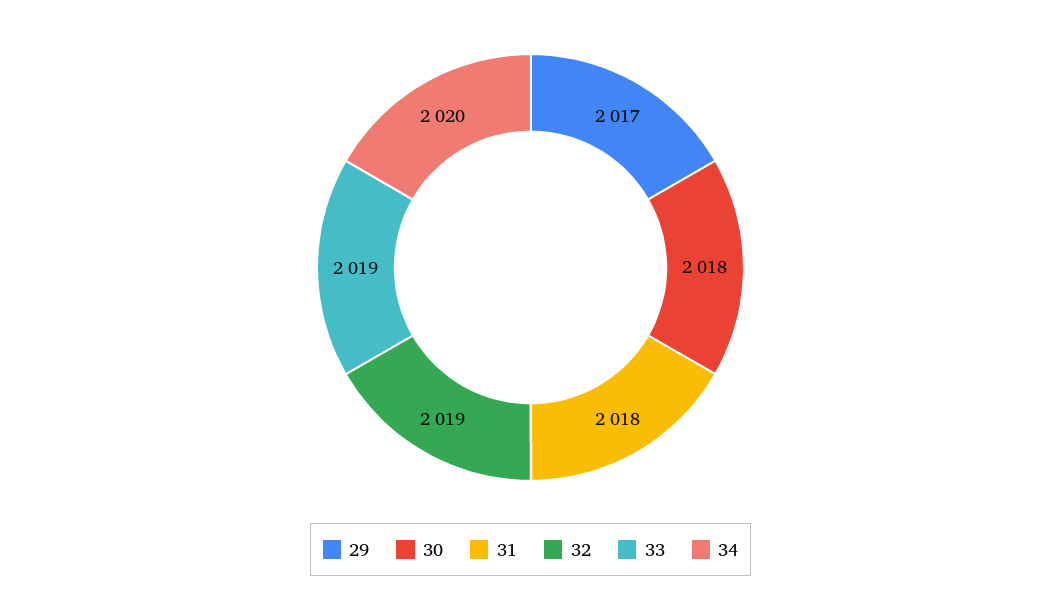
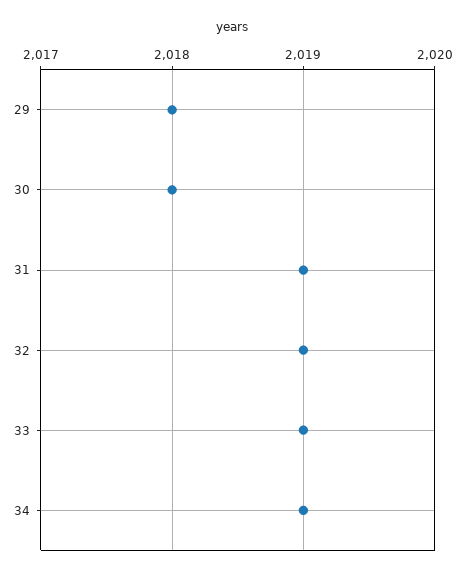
29: 2017 -> 2018
31: 2018 -> 2019
34: 2020 -> 2019

